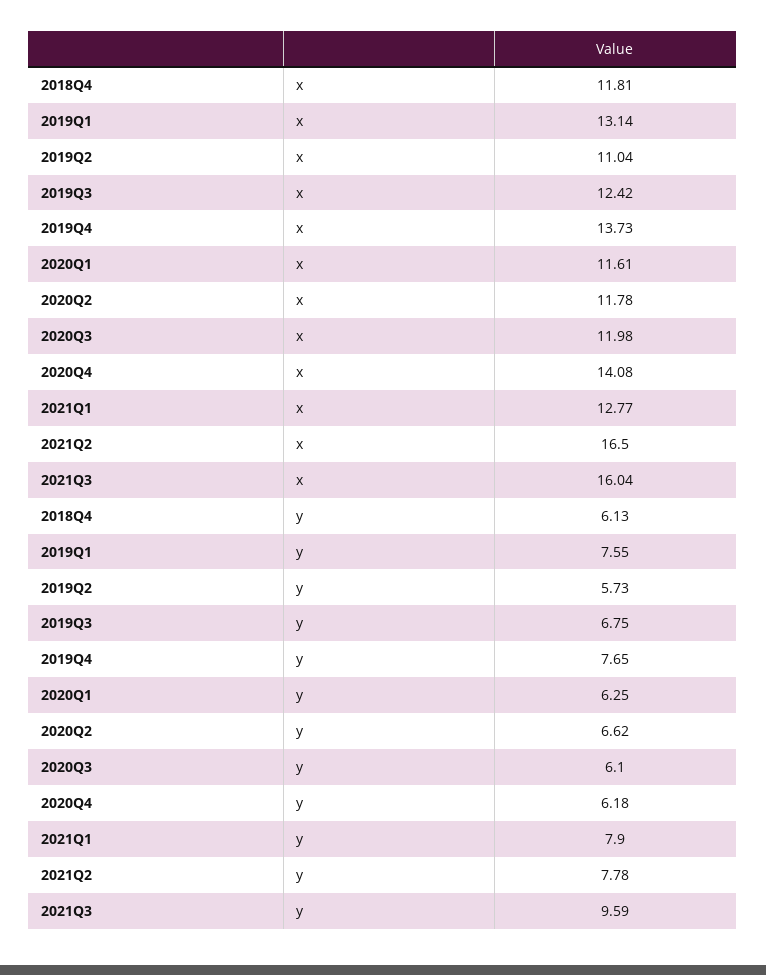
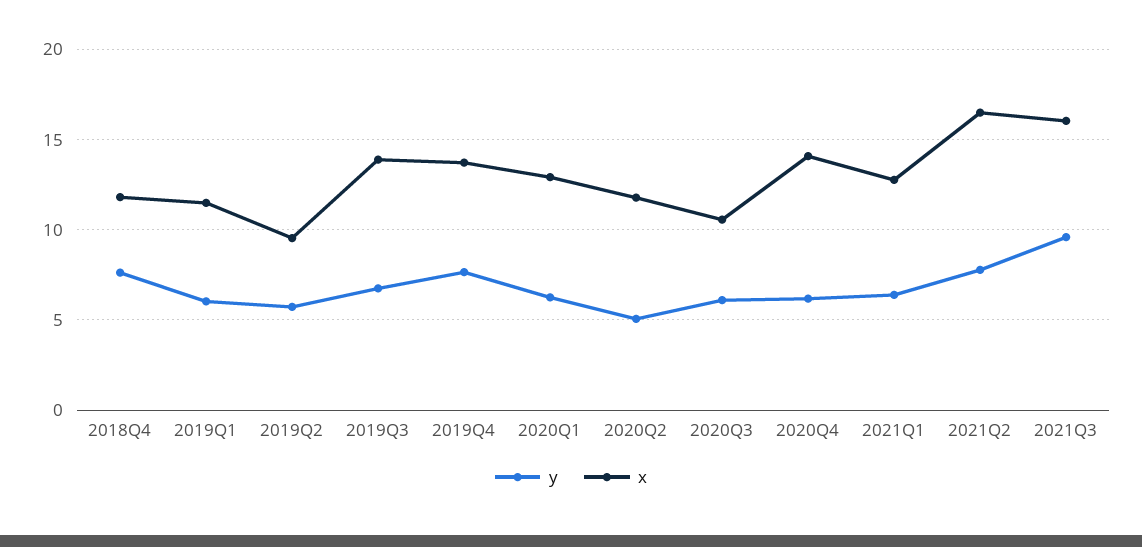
x, 2019Q1: 13.14 -> 11.5
x, 2019Q2: 11.04 -> 9.5
x, 2019Q3: 12.42 -> 14
x, 2020Q1: 11.61 -> 13
x, 2020Q3: 11.98 -> 10.5
y, 2018Q4: 6.13 -> 7.5
y, 2019Q1: 7.55 -> 6
y, 2020Q2: 6.62 -> 5
y, 2021Q1: 7.9 -> 6.5

